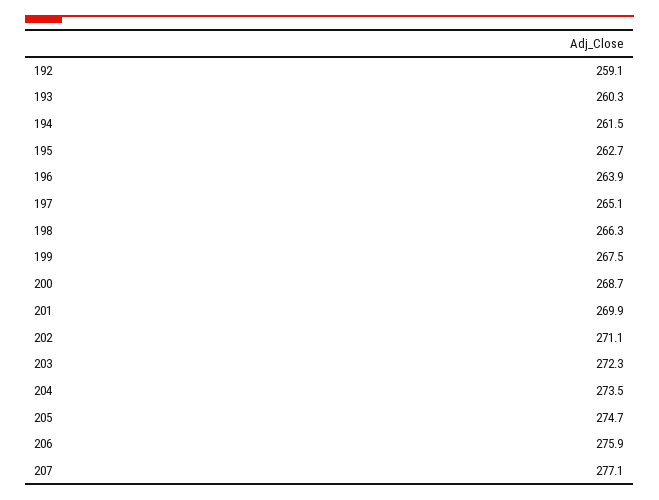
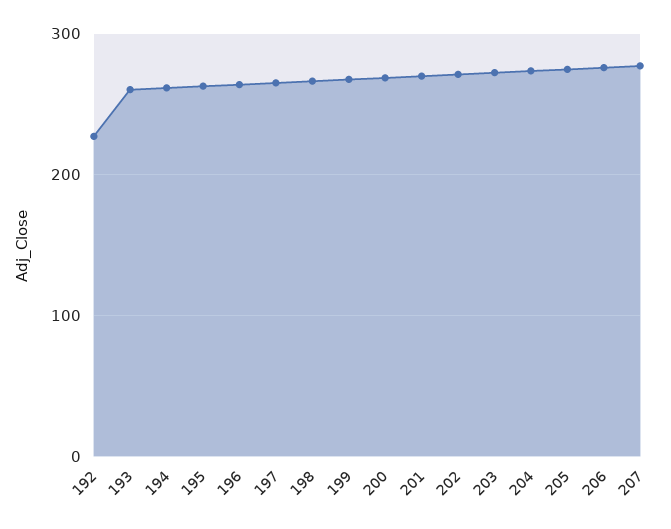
192: 259.1 -> 230

